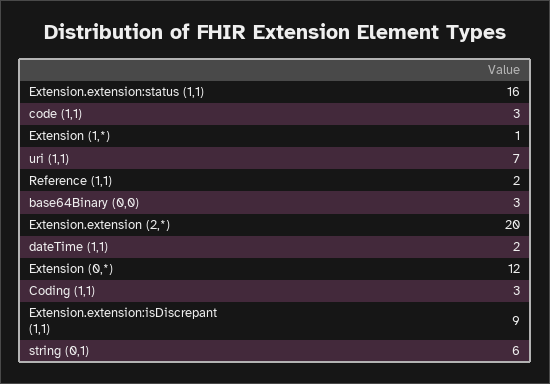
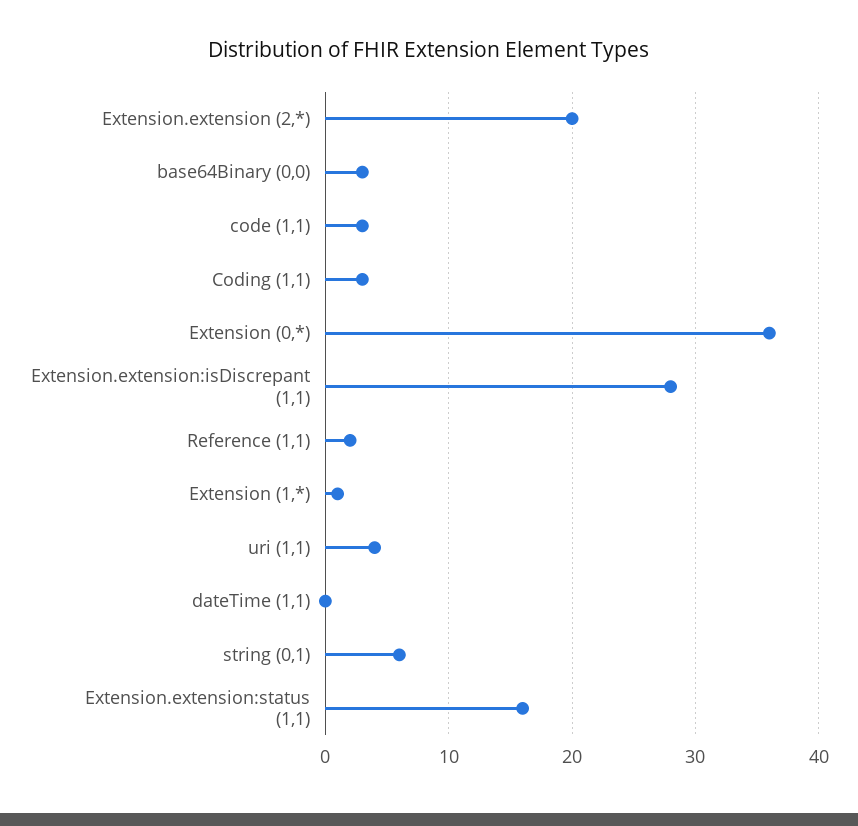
uri (1,1): 7 -> 4
dateTime (1,1): 2 -> 0
Extension (0,*): 12 -> 36
Extension.extension:isDiscrepant (1,1): 9 -> 28

